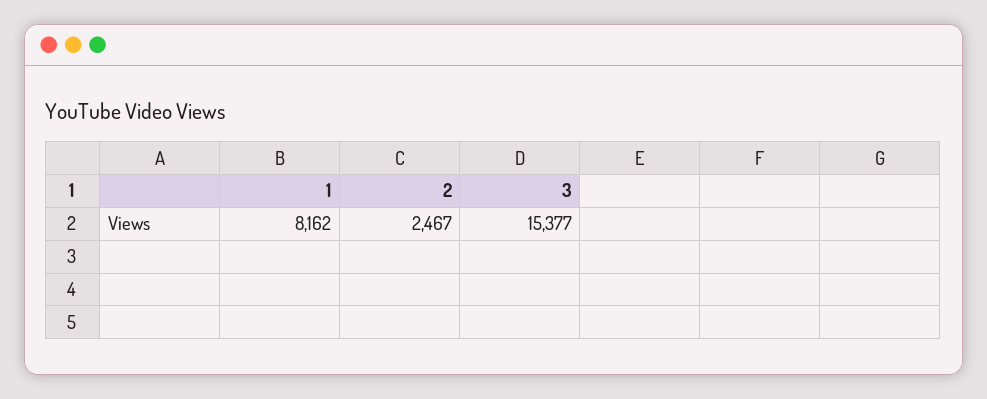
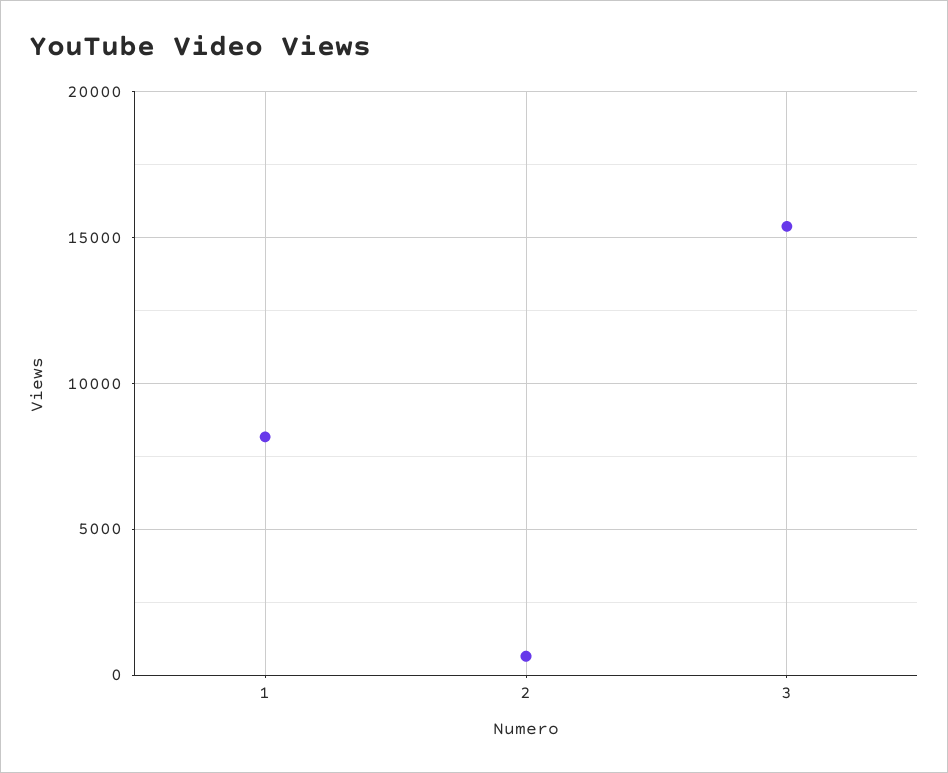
2: 2467 -> 500

